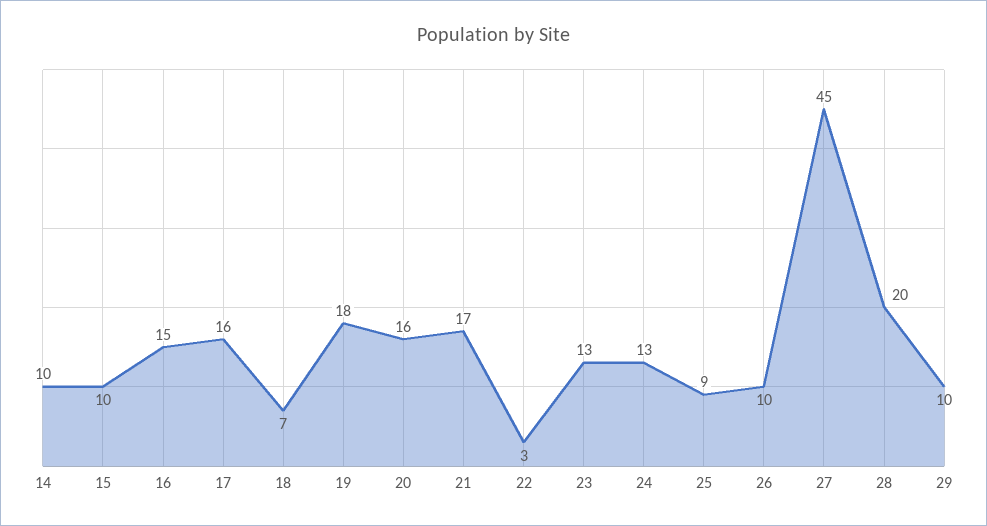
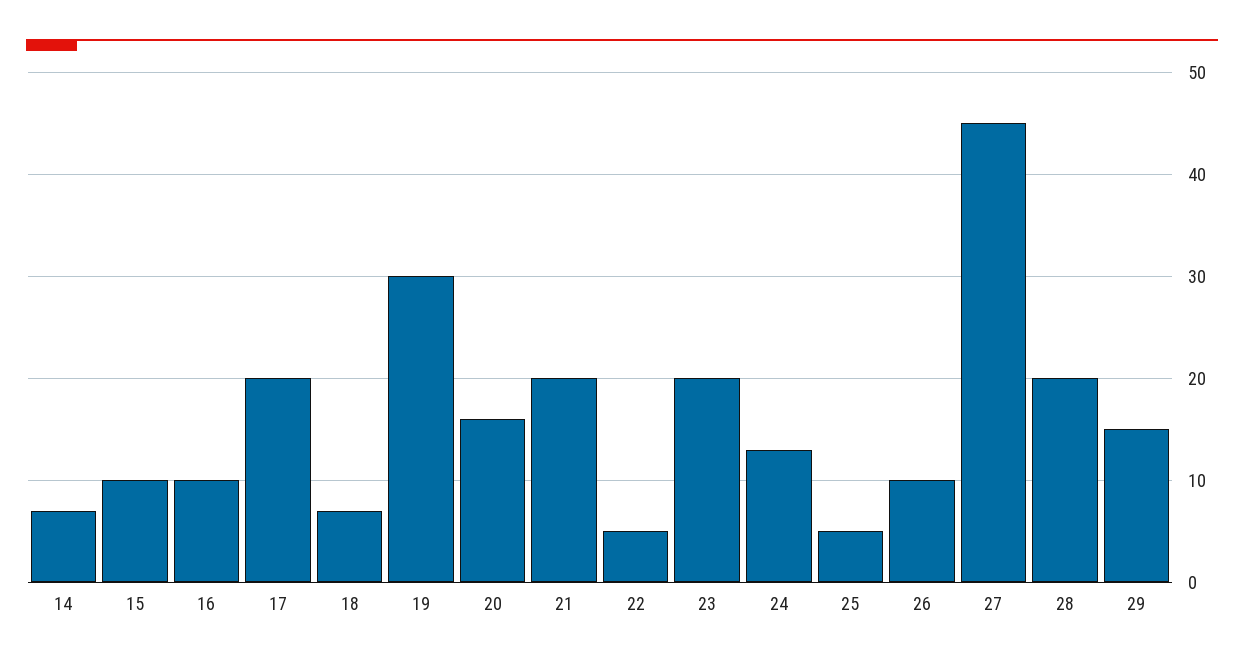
14: 10 -> 7
16: 15 -> 10
17: 16 -> 20
19: 18 -> 30
21: 17 -> 20
22: 3 -> 5
23: 13 -> 20
25: 9 -> 5
29: 10 -> 15

